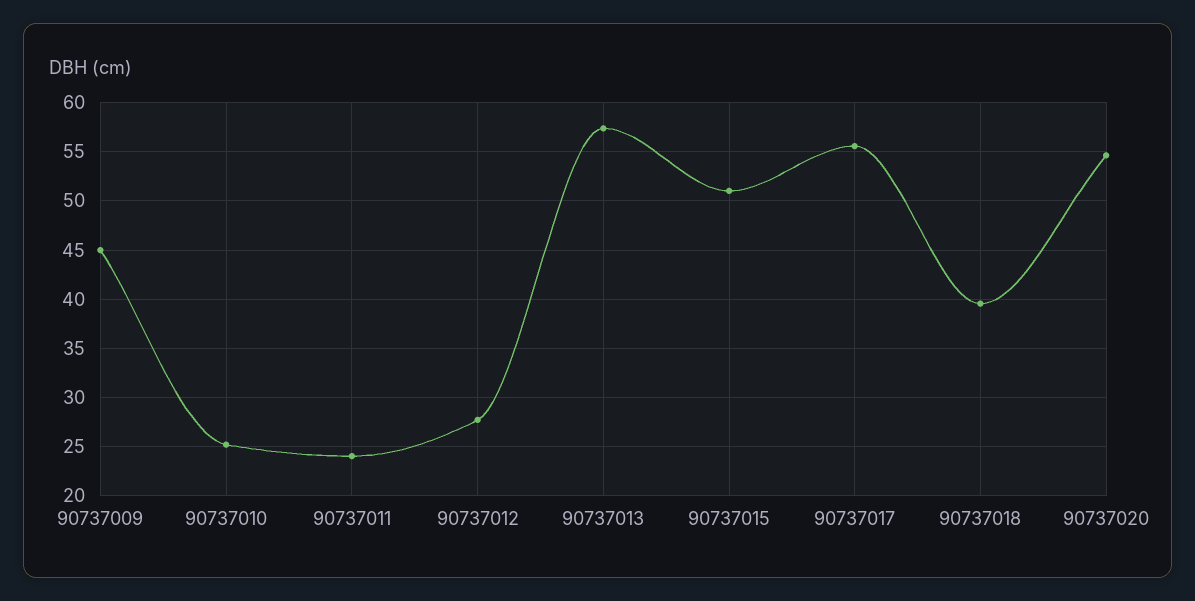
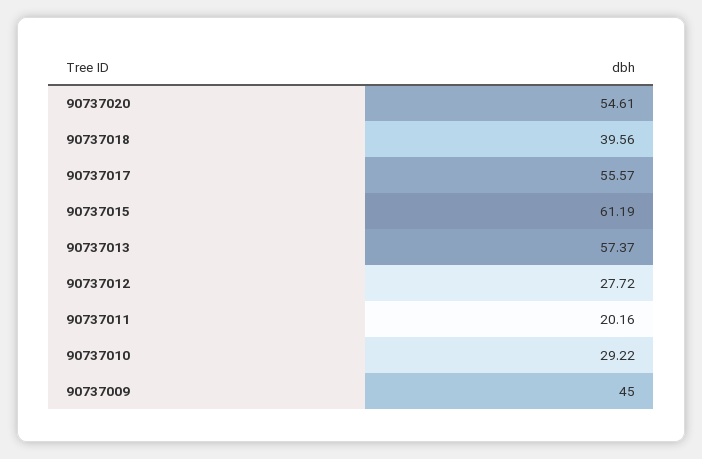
90737010: 25 -> 29.22
90737011: 24 -> 20.16
90737015: 51 -> 61.19

